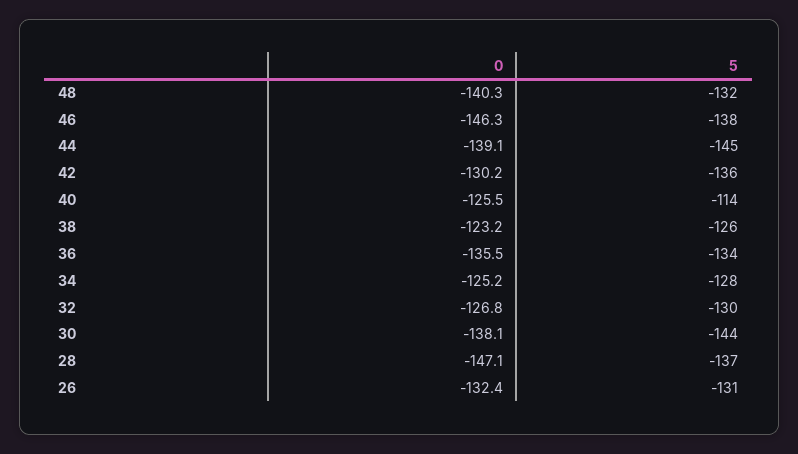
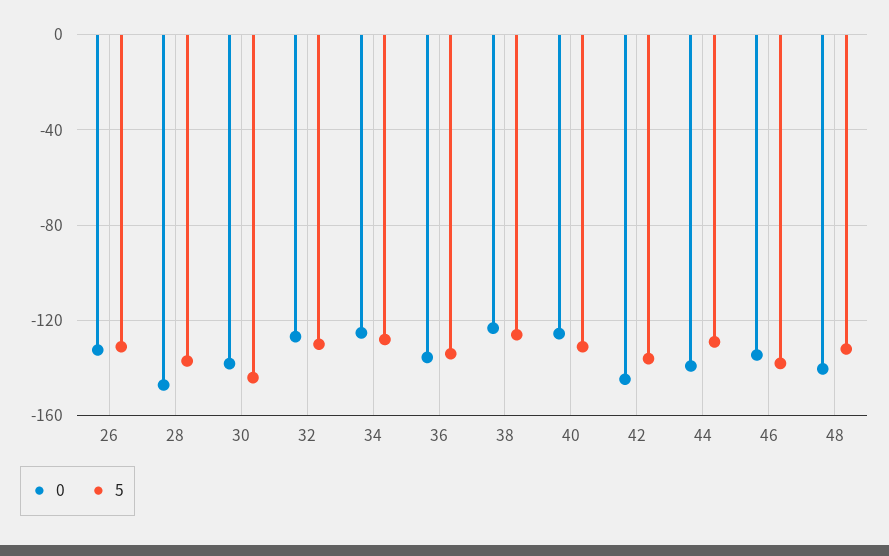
0, 46: -146.3 -> -135
5, 44: -145 -> -130
0, 42: -130.2 -> -145
5, 40: -114 -> -130

